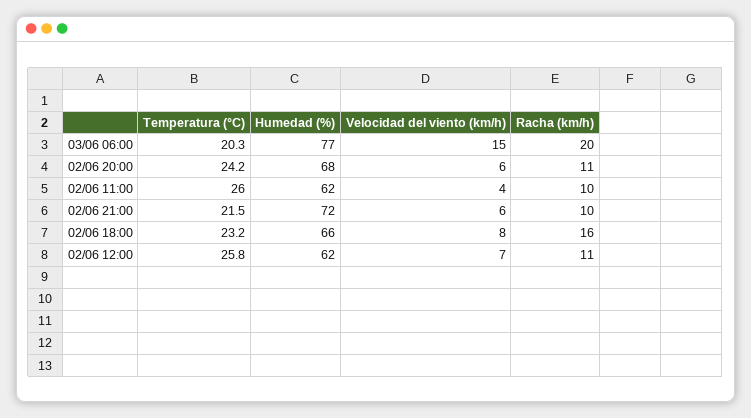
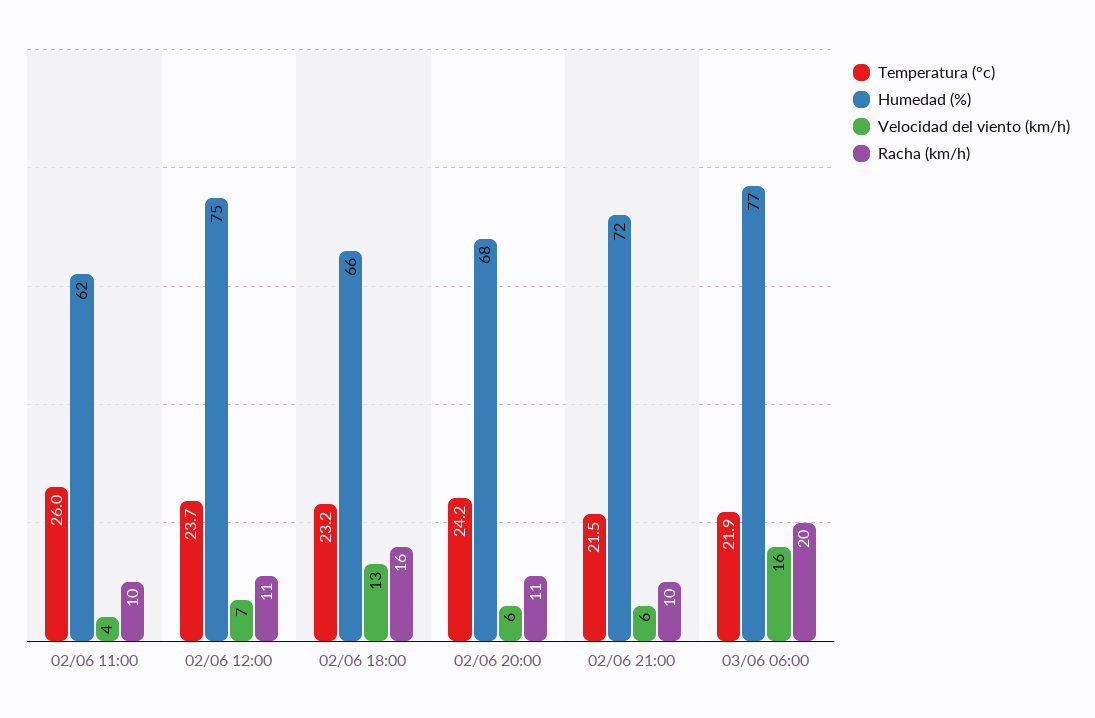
Temperatura (°C), 03/06 06:00: 20.3 -> 21.9
Velocidad del viento (km/h), 03/06 06:00: 15 -> 16
Velocidad del viento (km/h), 02/06 18:00: 8 -> 13
Temperatura (°C), 02/06 12:00: 25.8 -> 23.7
Humedad (%), 02/06 12:00: 62 -> 75

